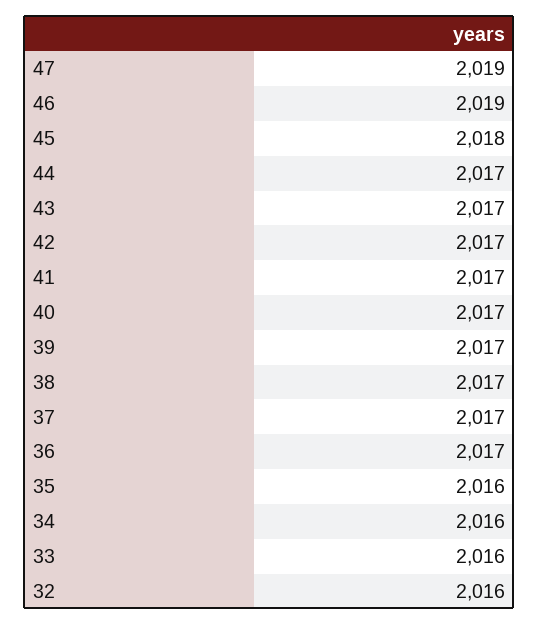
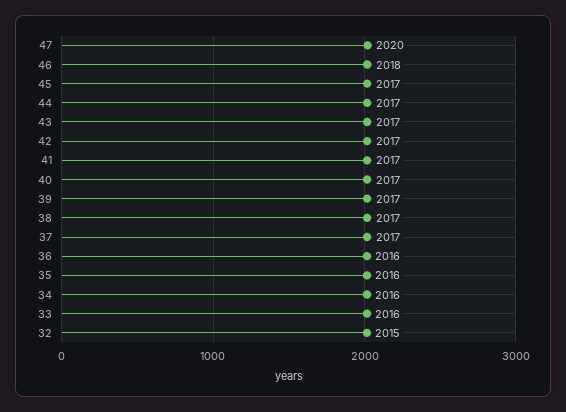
47: 2019 -> 2020
46: 2019 -> 2018
45: 2018 -> 2017
36: 2017 -> 2016
32: 2016 -> 2015

